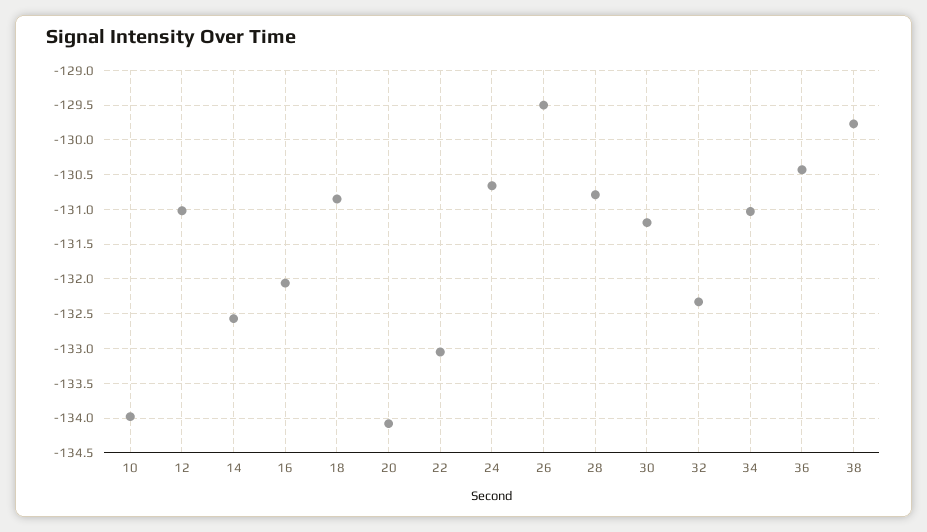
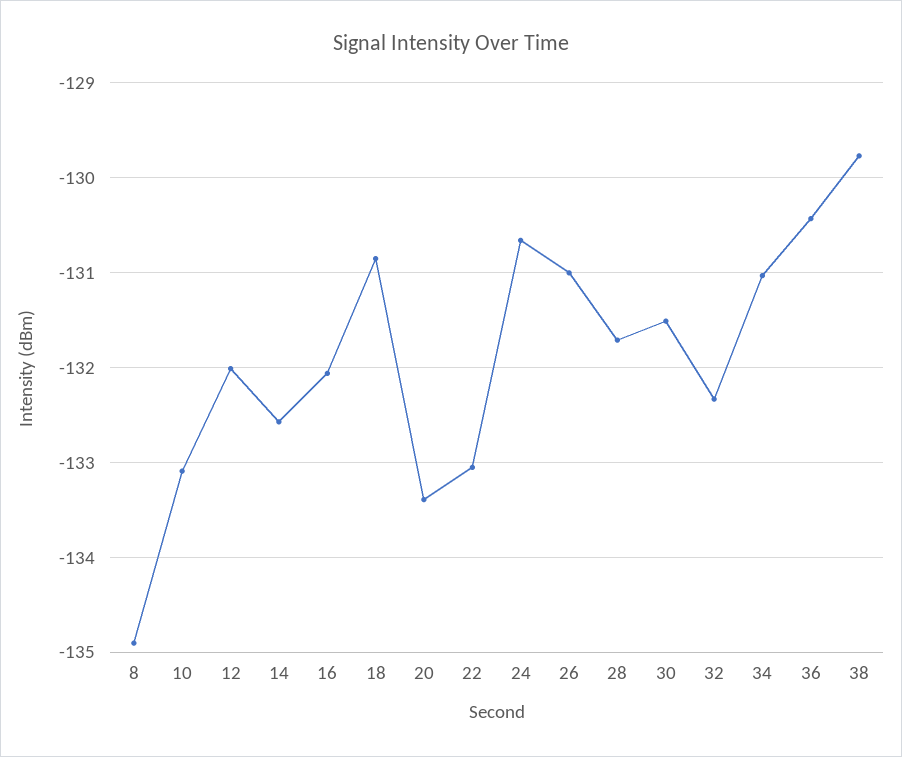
10: -134 -> -133.1
12: -131 -> -132
20: -134.1 -> -133.4
26: -129.5 -> -131
28: -130.8 -> -131.7
30: -131.2 -> -131.5
8: none -> -134.9

